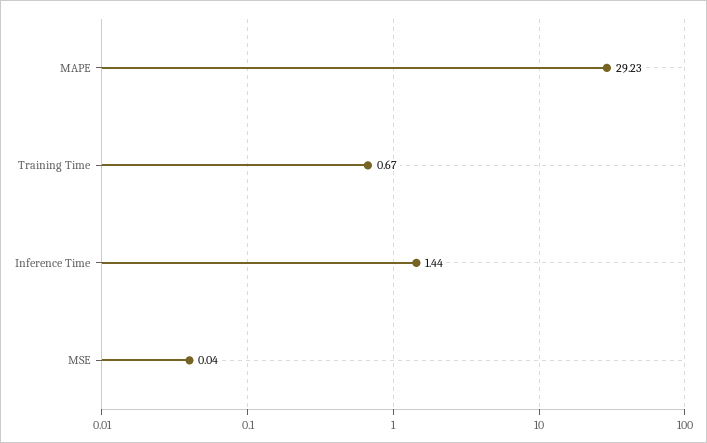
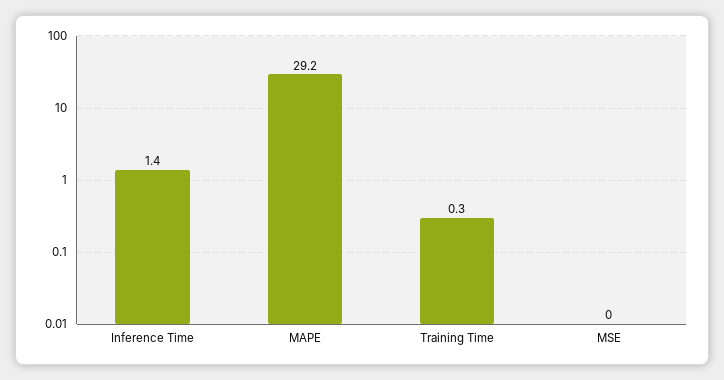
Training Time: 0.67 -> 0.3

